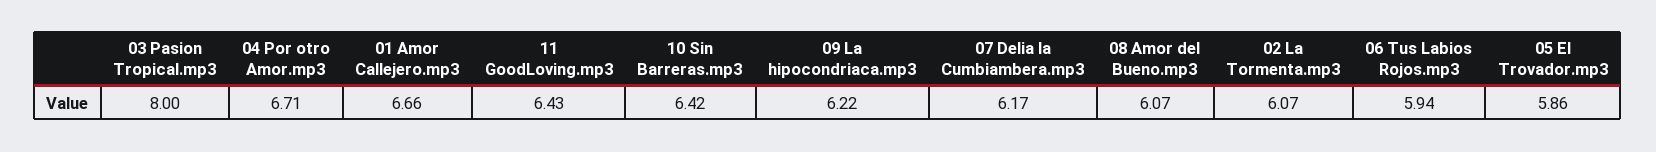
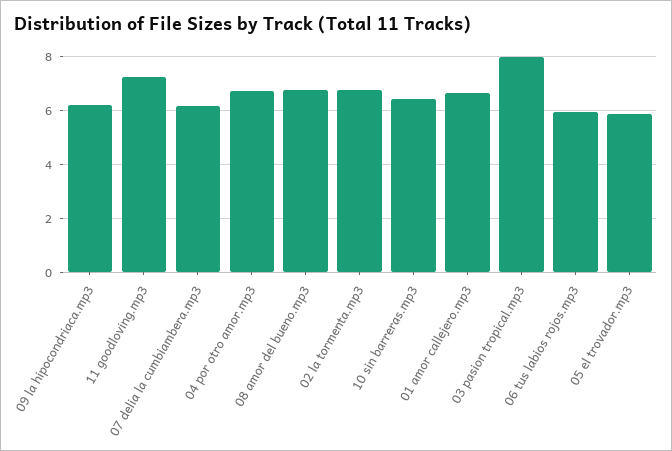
11 GoodLoving.mp3: 6.43 -> 7.25
08 Amor del Bueno.mp3: 6.07 -> 6.75
02 La Tormenta.mp3: 6.07 -> 6.75

